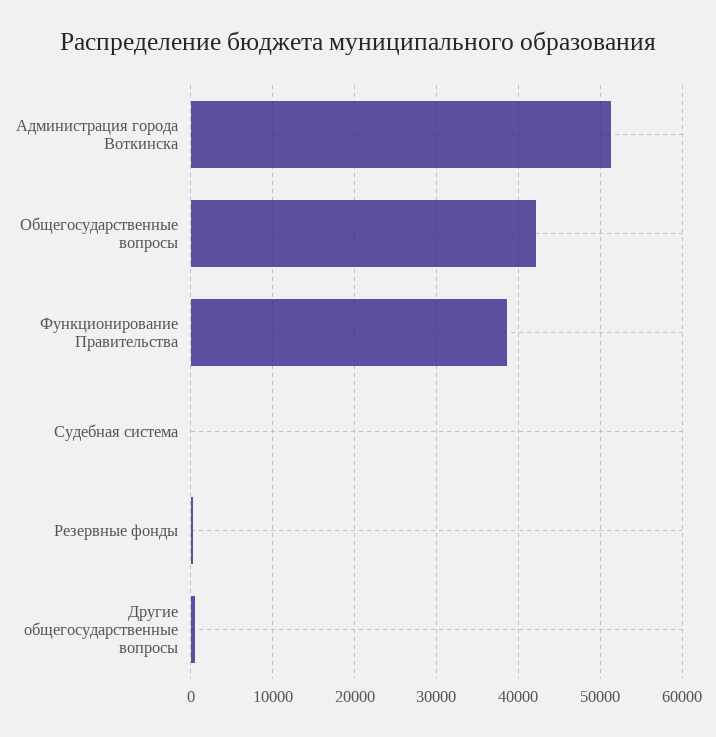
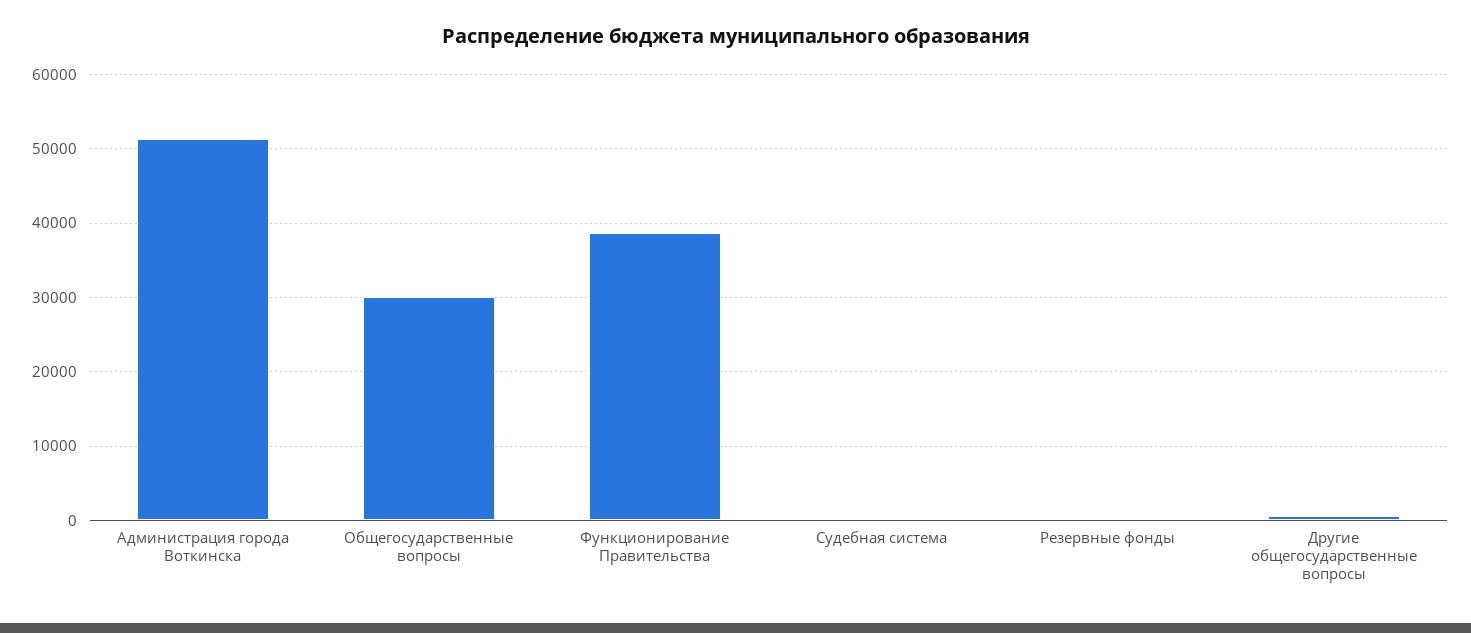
Общегосударственные вопросы: 42000 -> 30000

